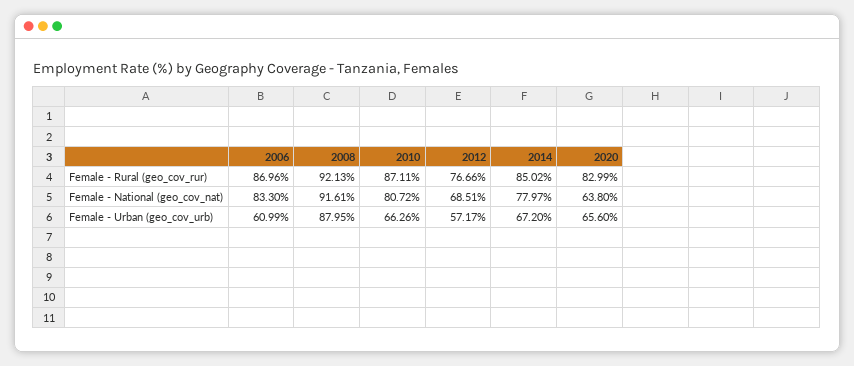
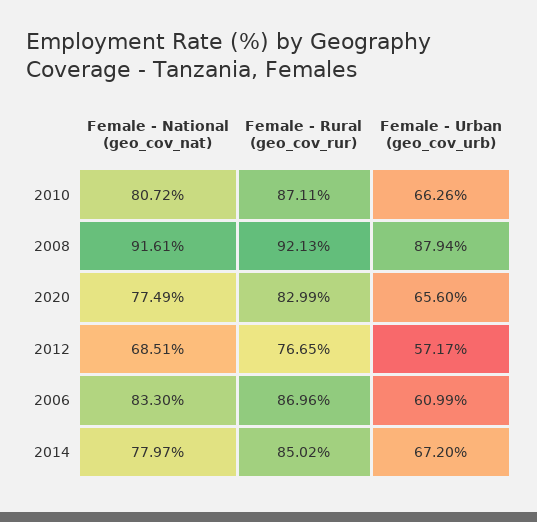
2012, Female - Rural (geo_cov_rur): 76.66 -> 76.65
2020, Female - National (geo_cov_nat): 63.8 -> 77.49
2008, Female - Urban (geo_cov_urb): 87.95 -> 87.94

